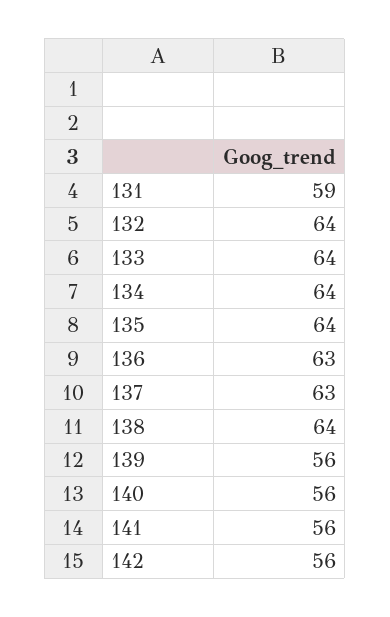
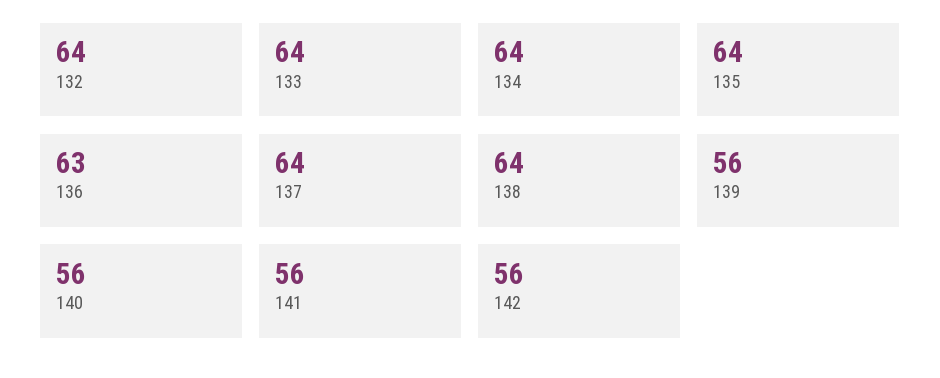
131: 59 -> none
137: 63 -> 64

